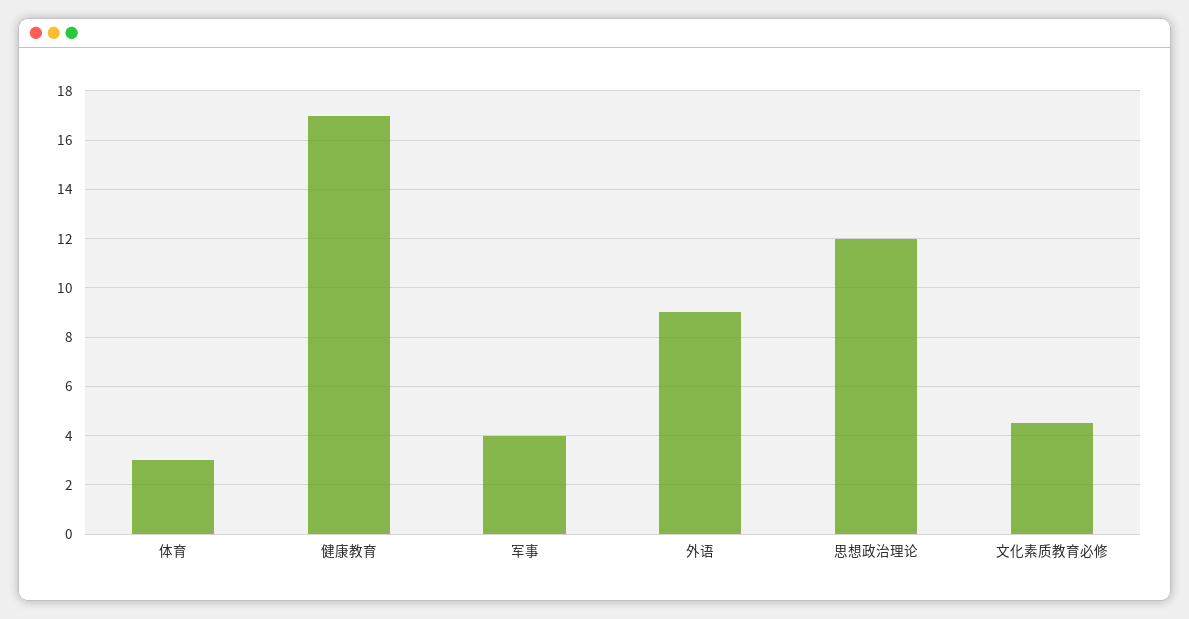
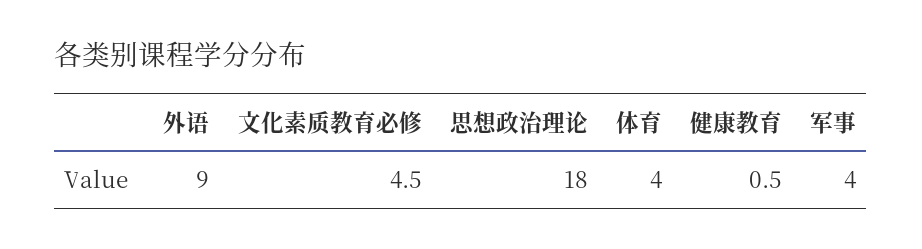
体育: 3 -> 4
健康教育: 17 -> 0.5
思想政治理论: 12 -> 18

